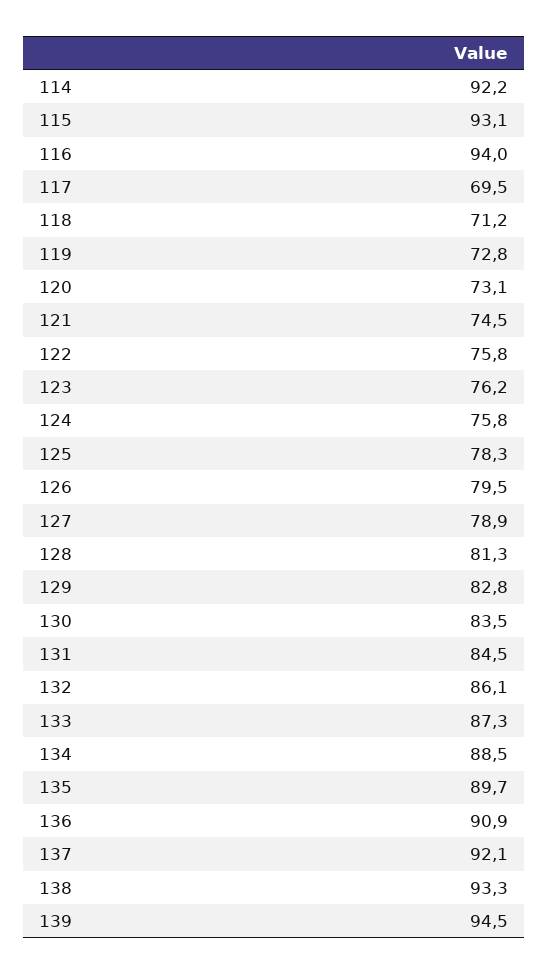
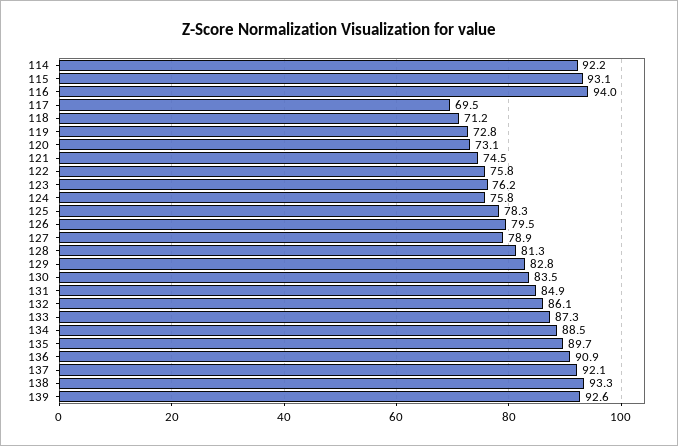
131: 84.5 -> 84.9
139: 94.5 -> 92.6

